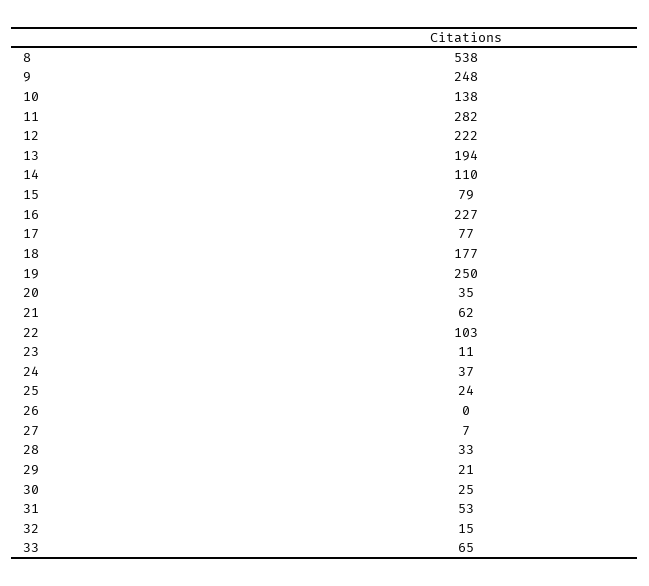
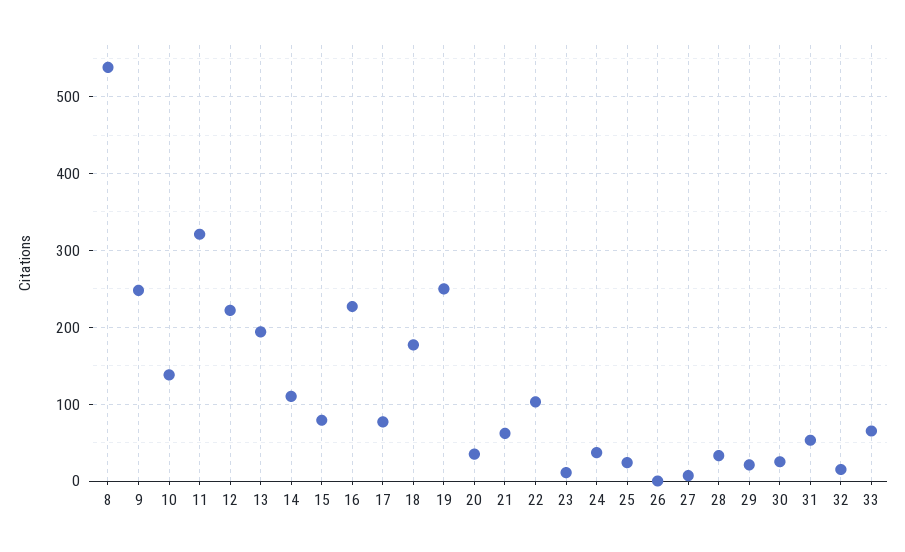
11: 282 -> 320

